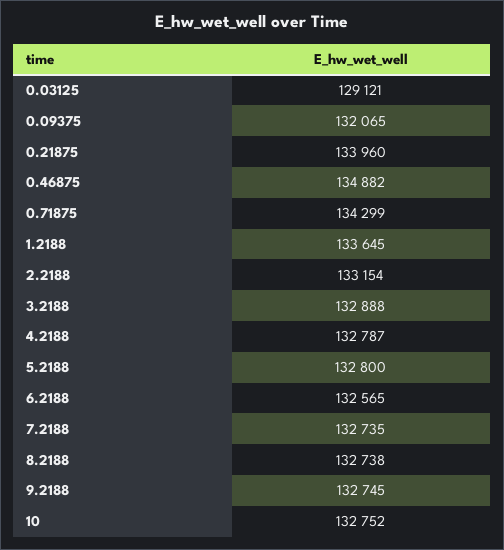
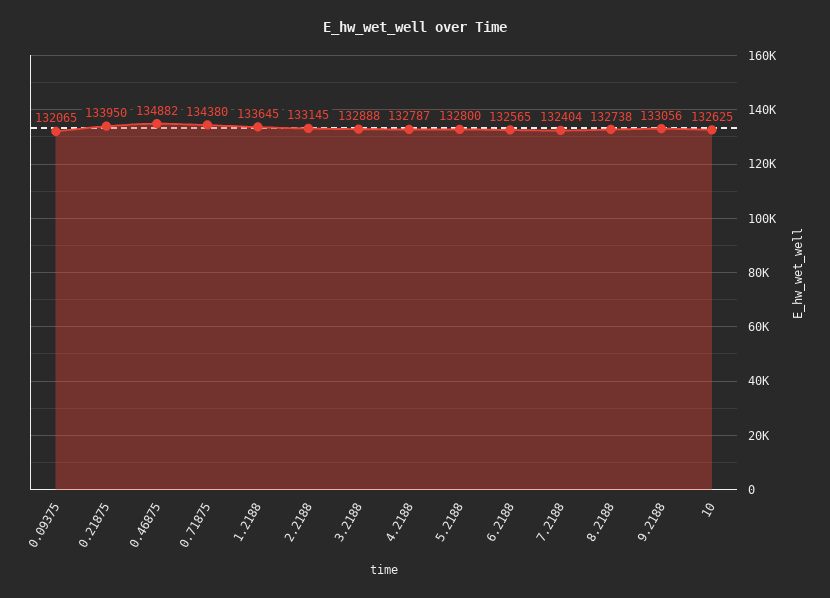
0.03125: 129121 -> none
0.21875: 133960 -> 133950
0.71875: 134299 -> 134380
2.2188: 133154 -> 133145
7.2188: 132735 -> 132404
9.2188: 132745 -> 133056
10: 132752 -> 132625

